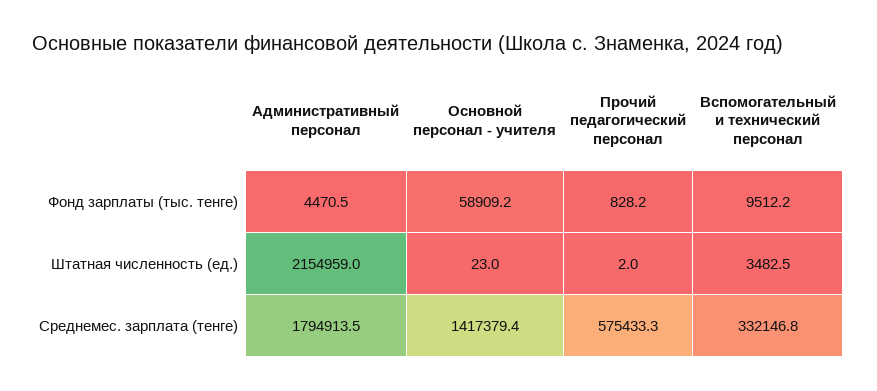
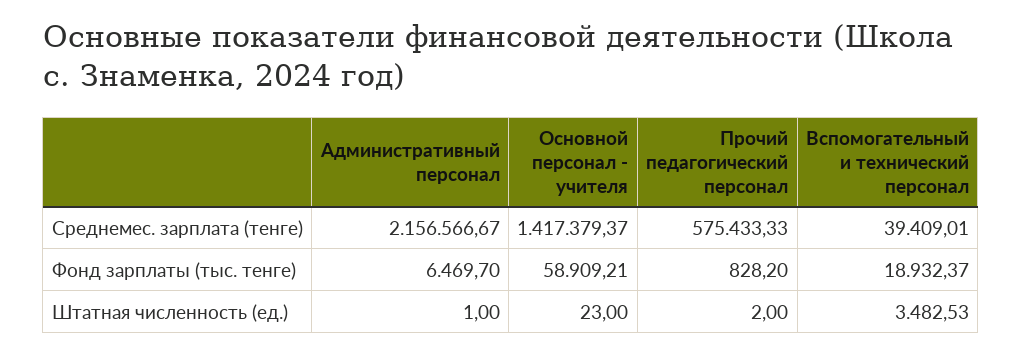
Административный персонал, Фонд зарплаты (тыс. тенге): 4470.5 -> 6469.7
Вспомогательный и технический персонал, Фонд зарплаты (тыс. тенге): 9512.2 -> 18932.37
Административный персонал, Штатная численность (ед.): 2154959 -> 1
Административный персонал, Среднемес. зарплата (тенге): 1794913.5 -> 2156566.67
Вспомогательный и технический персонал, Среднемес. зарплата (тенге): 332146.8 -> 39409.01

